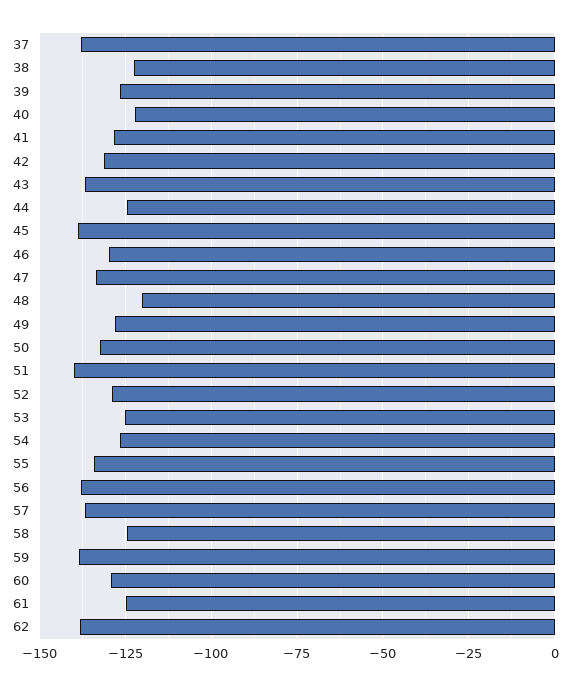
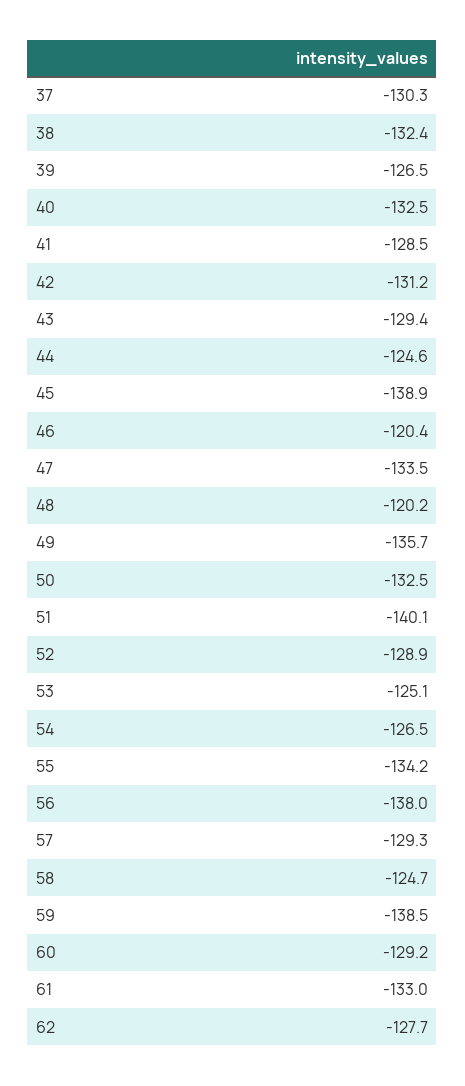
37: -137.5 -> -130.3
38: -122.5 -> -132.4
40: -122.5 -> -132.5
43: -137.5 -> -129.4
46: -130 -> -120.4
49: -127.5 -> -135.7
57: -137.5 -> -129.3
61: -125 -> -133
62: -137.5 -> -127.7

